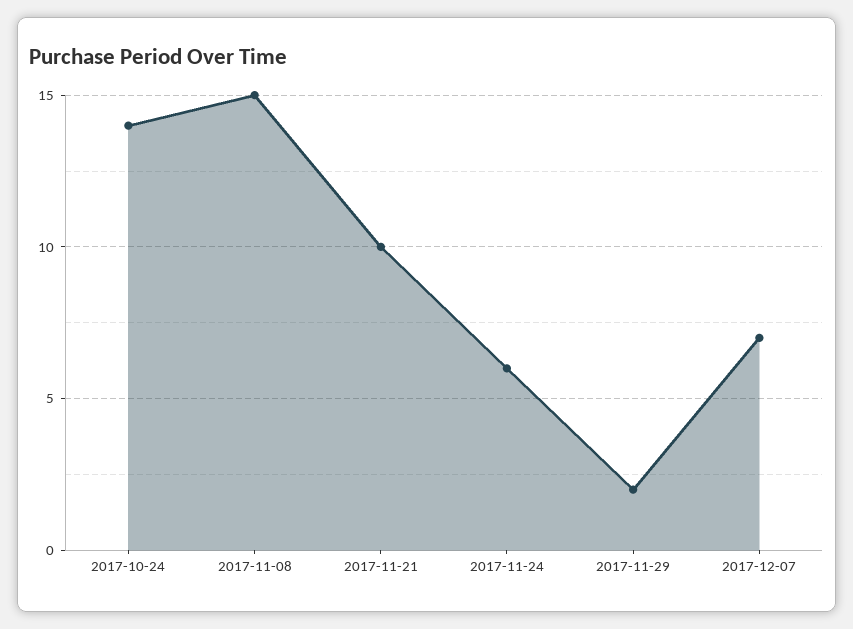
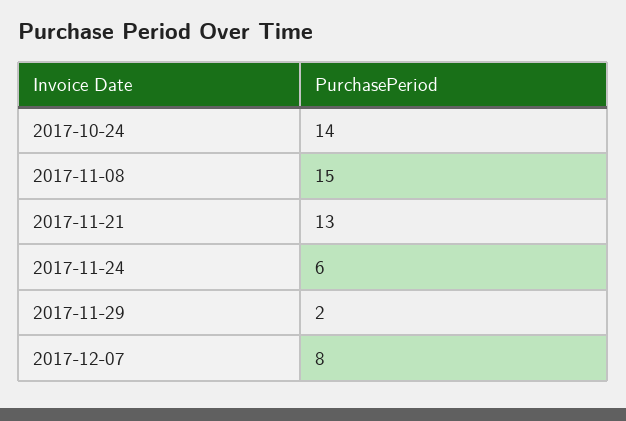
2017-11-21: 10 -> 13
2017-12-07: 7 -> 8

